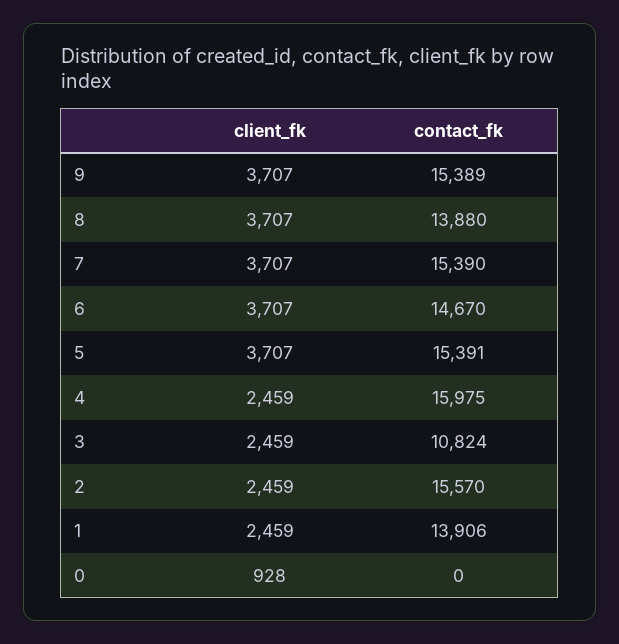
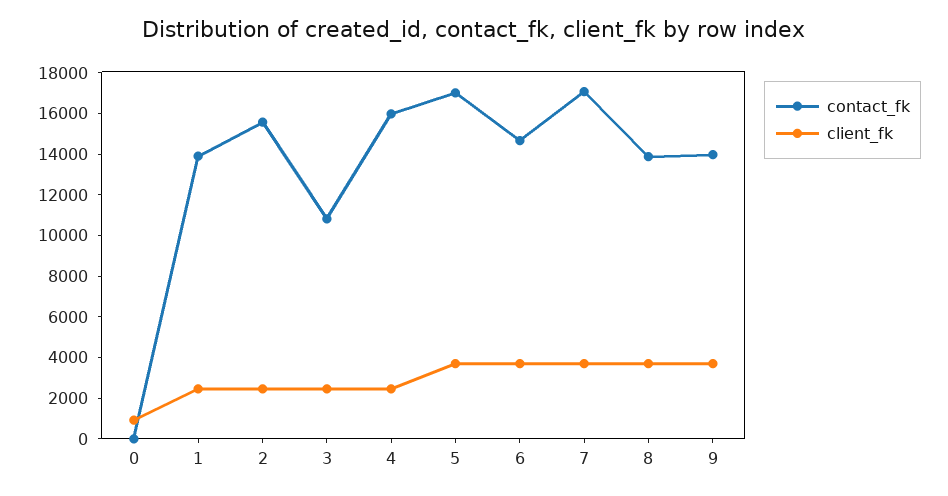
contact_fk, 9: 15389 -> 14000
contact_fk, 7: 15390 -> 17000
contact_fk, 5: 15391 -> 17000

